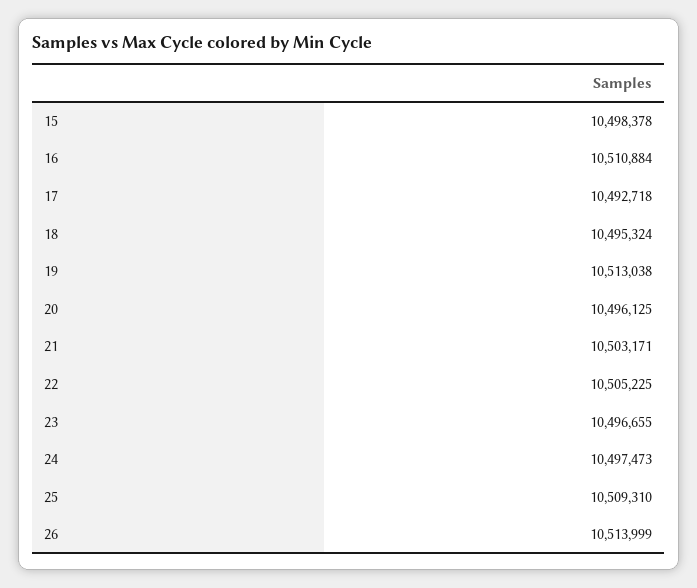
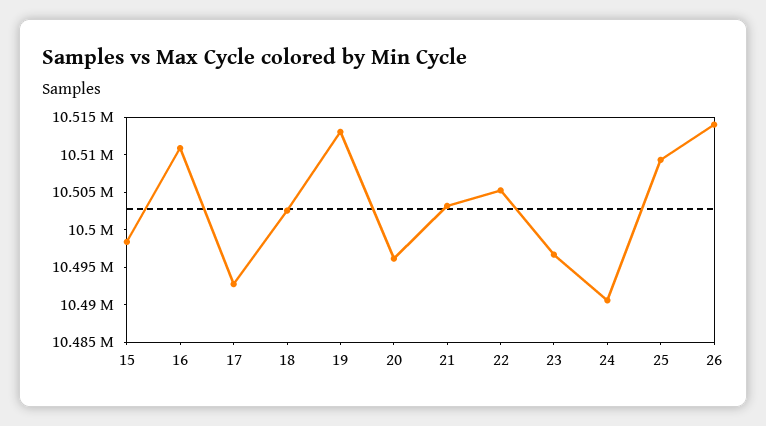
18: 10495324 -> 10502500
24: 10497473 -> 10490000

